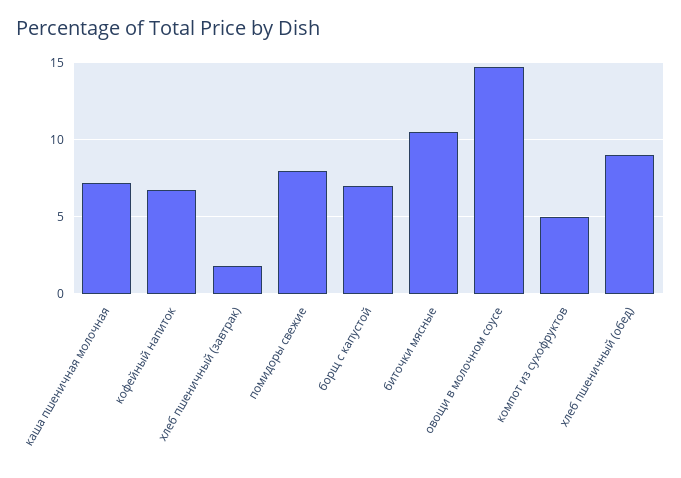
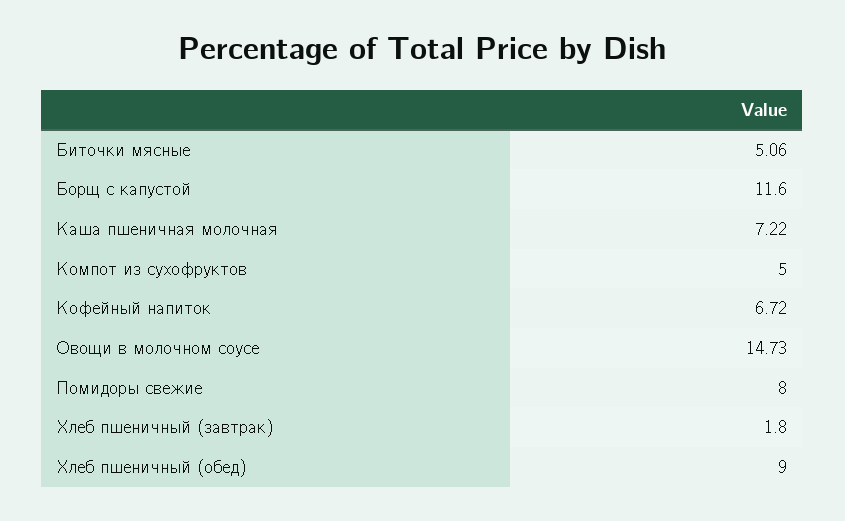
борщ с капустой: 7 -> 11.6
биточки мясные: 10.5 -> 5.06

